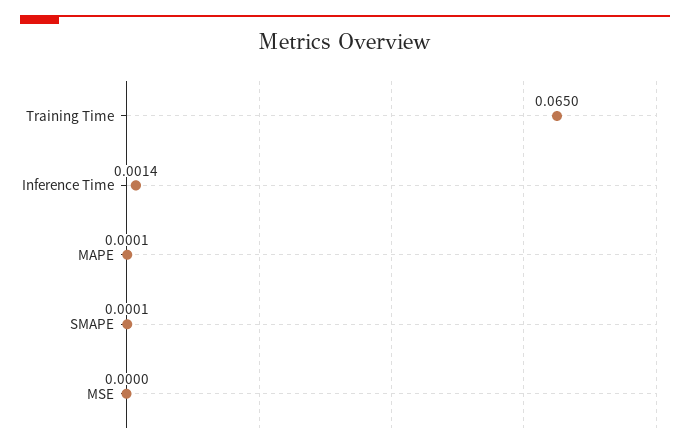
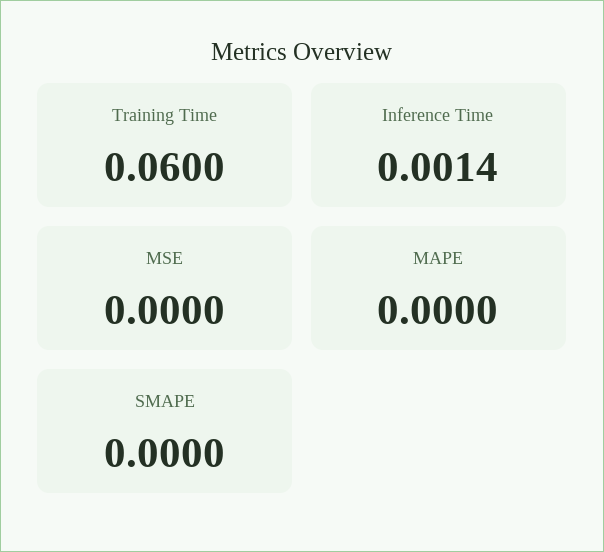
Training Time: 0.065 -> 0.06
MAPE: 0.0001 -> 0
SMAPE: 0.0001 -> 0

